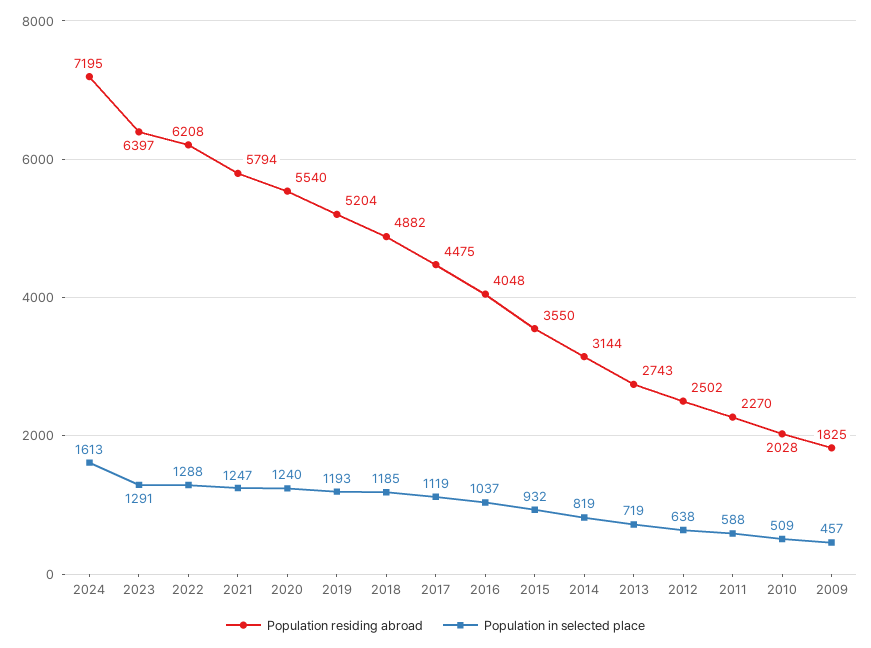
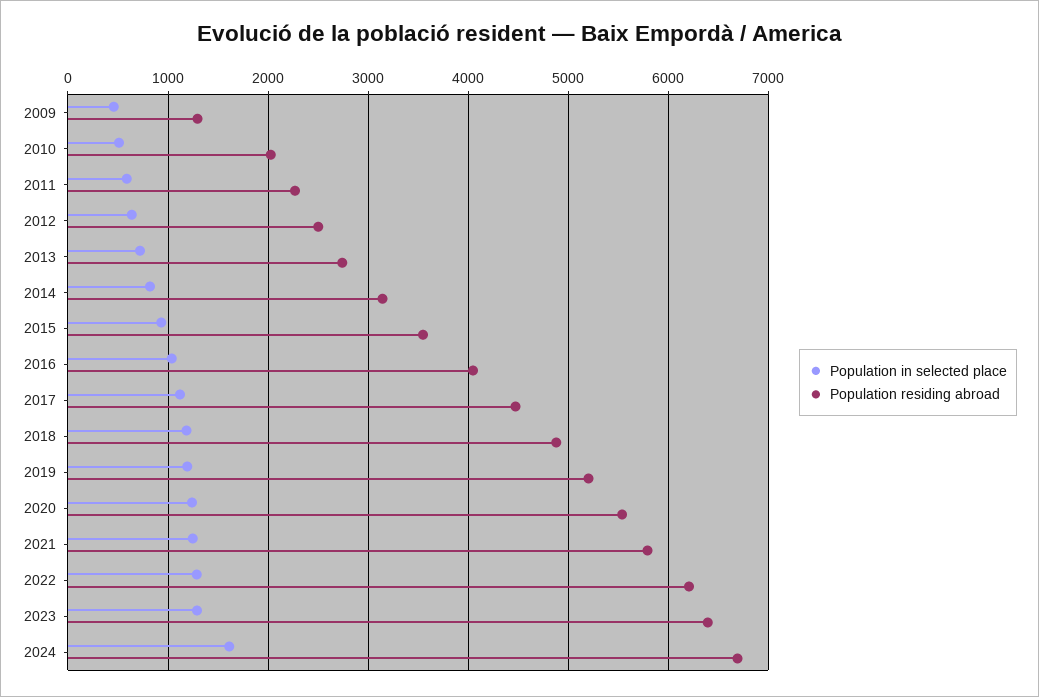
Population residing abroad, 2024: 7195 -> 6700
Population residing abroad, 2009: 1825 -> 1300

